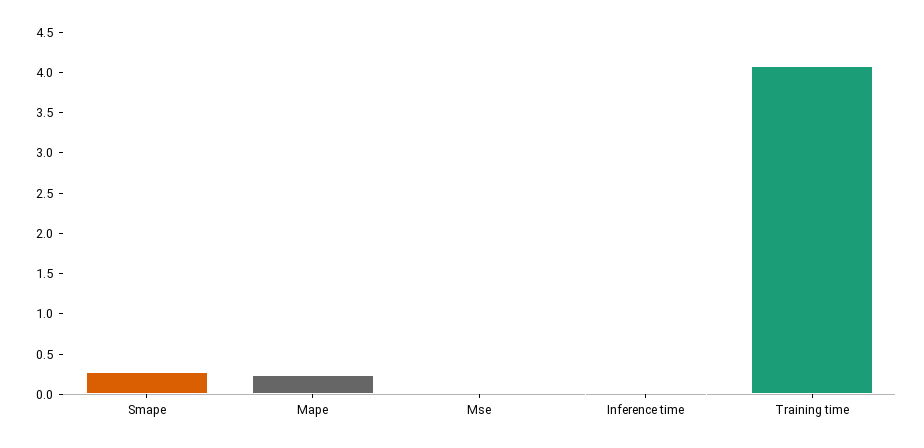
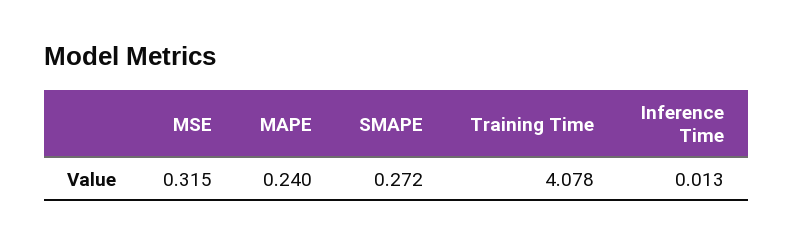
Mse: 0 -> 0.315

